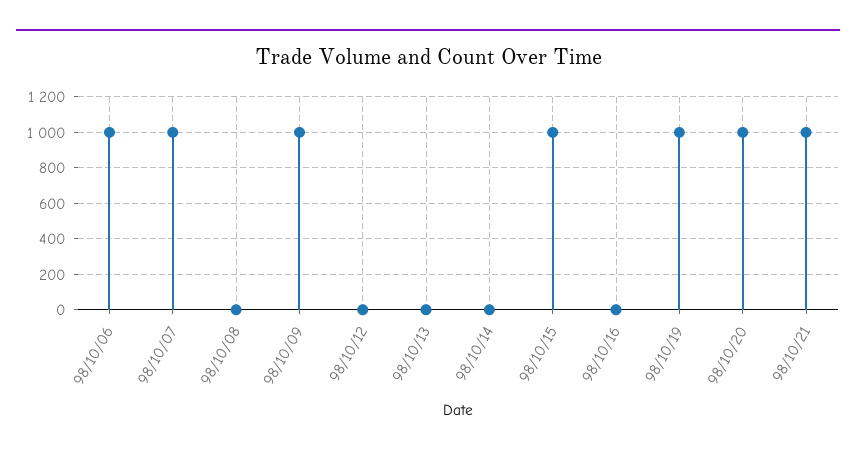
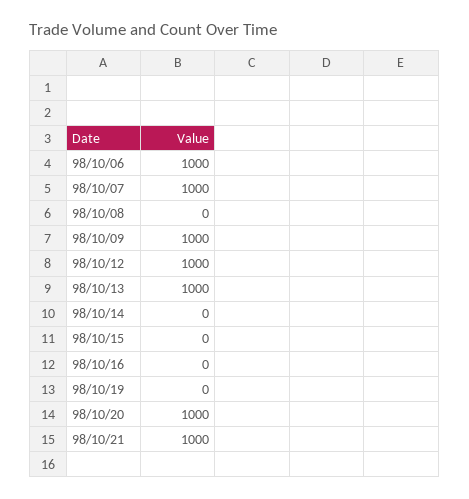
98/10/12: 0 -> 1000
98/10/13: 0 -> 1000
98/10/15: 1000 -> 0
98/10/19: 1000 -> 0

